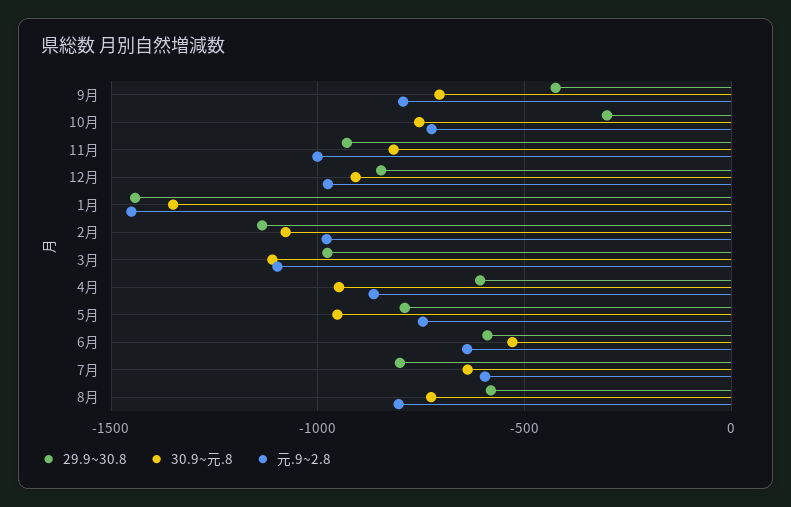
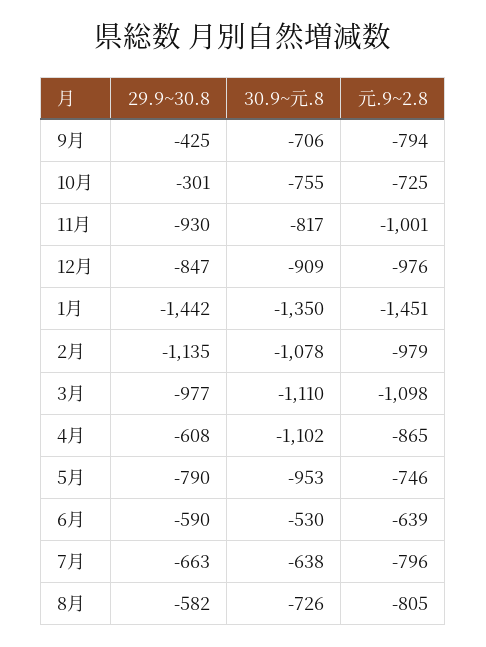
30.9~元.8, 4月: -950 -> -1102
29.9~30.8, 7月: -800 -> -663
元.9~2.8, 7月: -600 -> -796

